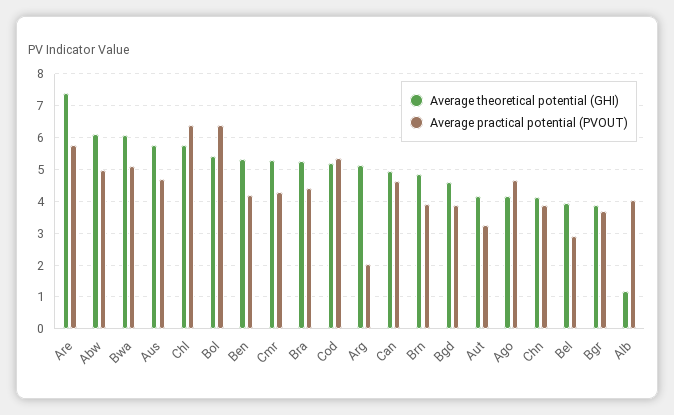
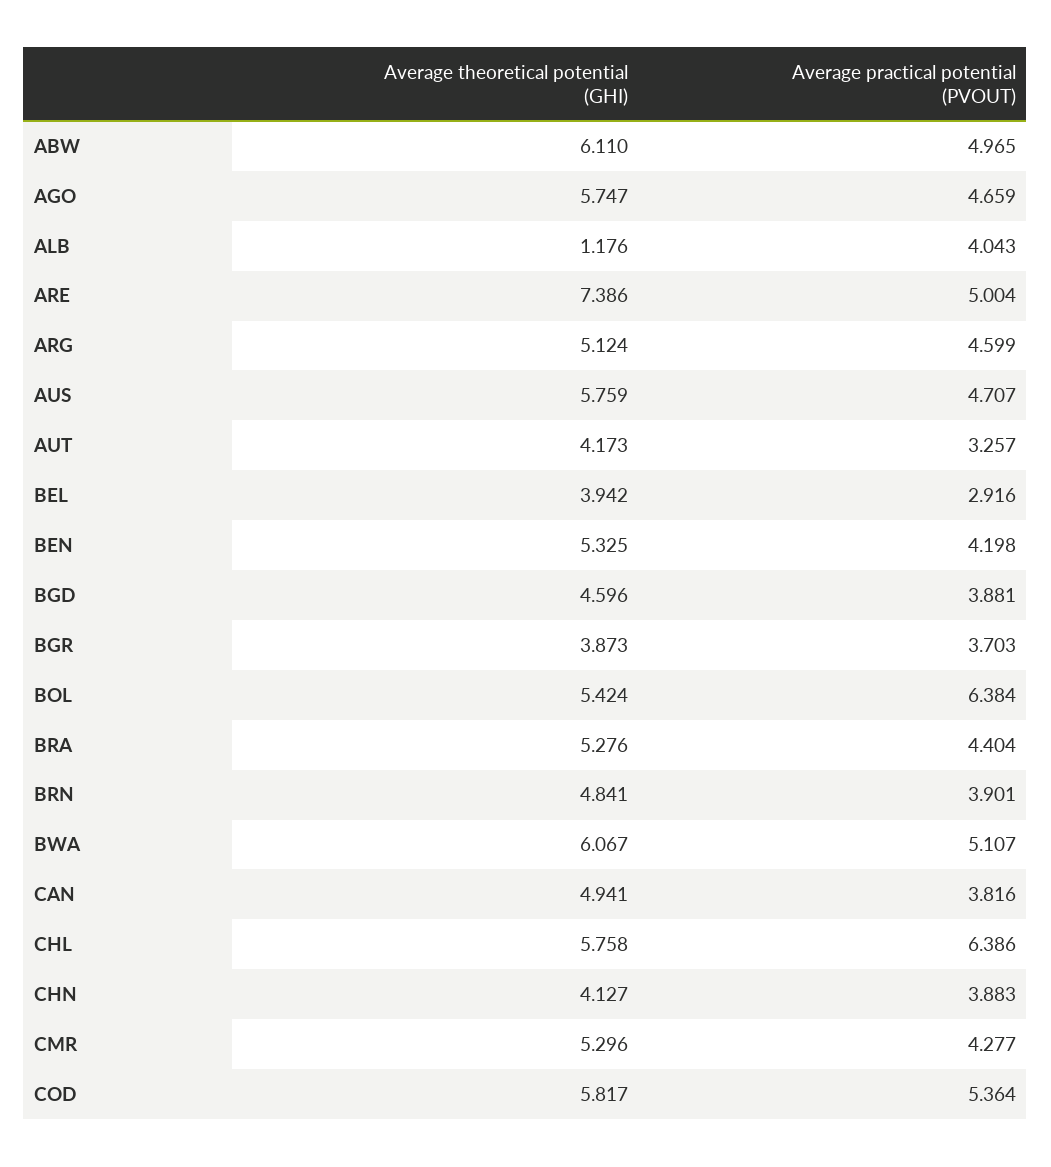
Average practical potential (PVOUT), Are: 5.8 -> 5.004
Average theoretical potential (GHI), Cod: 5.2 -> 5.817
Average practical potential (PVOUT), Arg: 2 -> 4.599
Average practical potential (PVOUT), Can: 4.6 -> 3.816
Average theoretical potential (GHI), Ago: 4.2 -> 5.747

